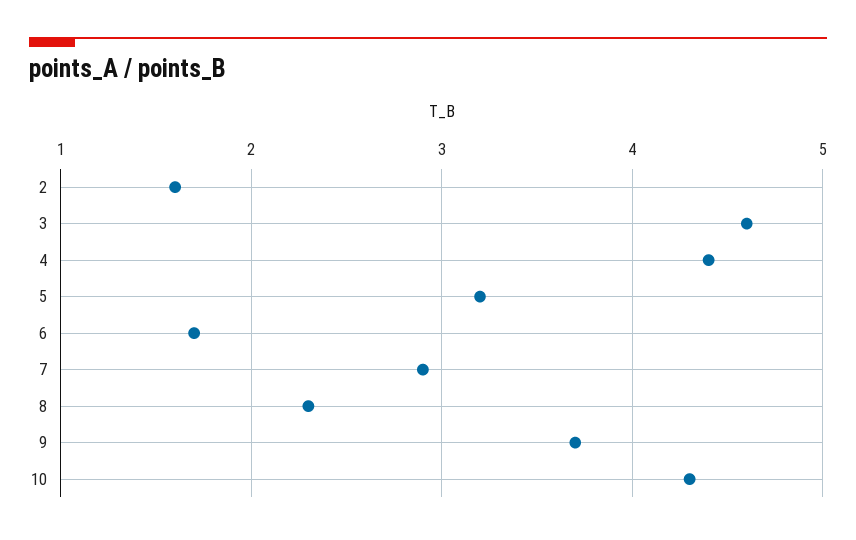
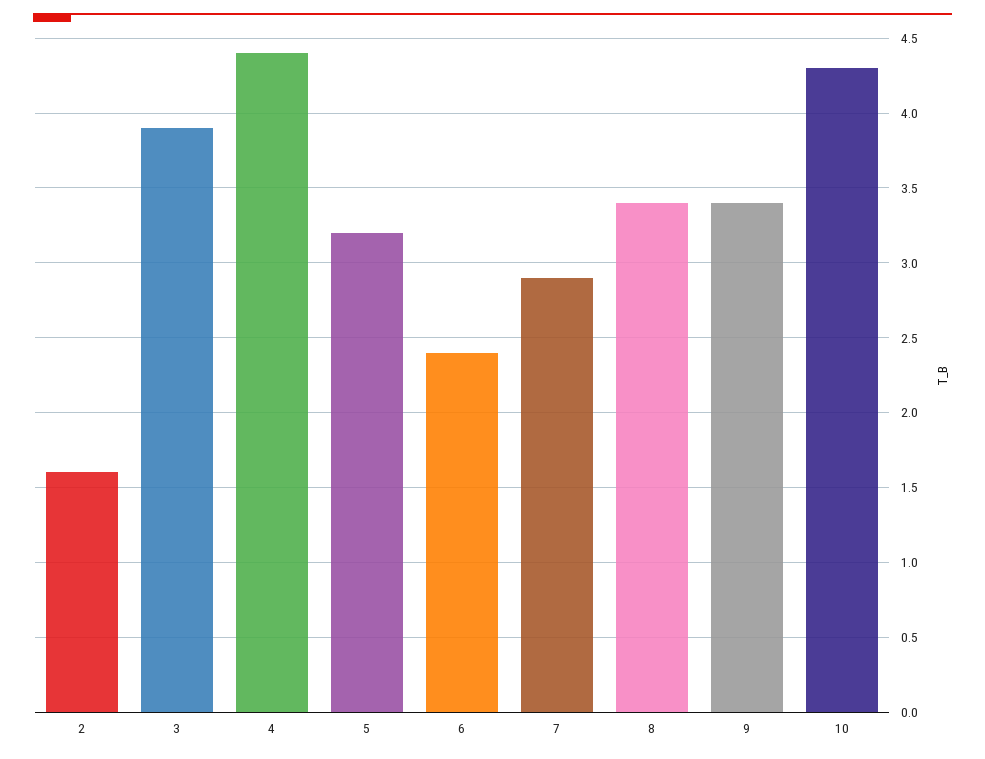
3: 4.6 -> 3.9
6: 1.7 -> 2.4
8: 2.3 -> 3.4
9: 3.7 -> 3.4

